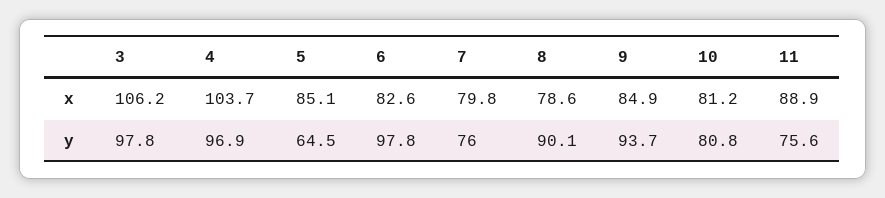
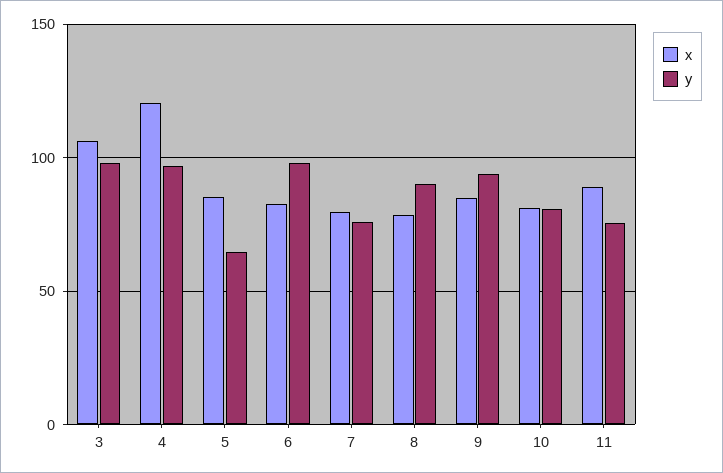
x, 4: 103.7 -> 120

